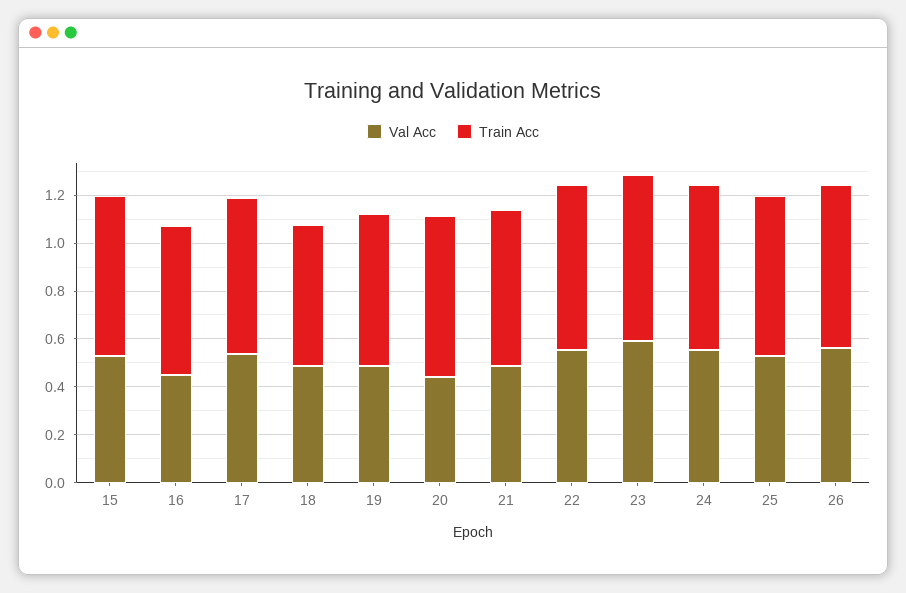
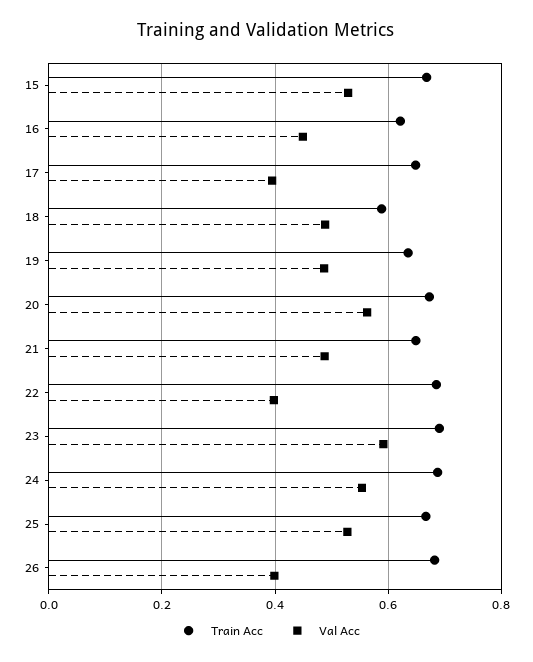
Val Acc, 17: 0.55 -> 0.4
Val Acc, 20: 0.45 -> 0.56
Val Acc, 22: 0.55 -> 0.4
Val Acc, 26: 0.55 -> 0.4

